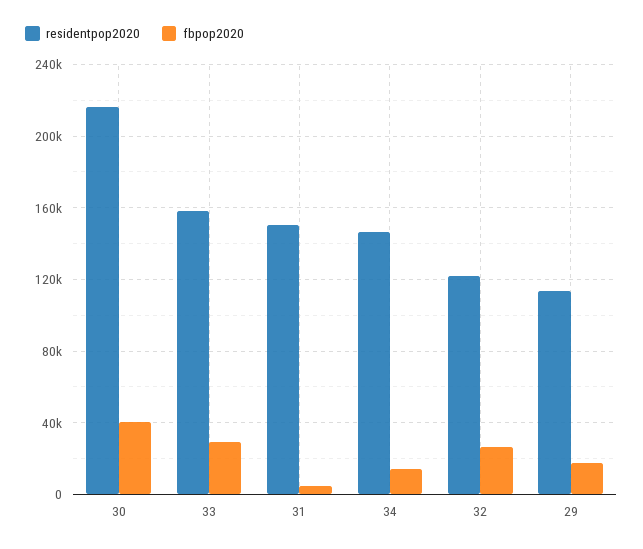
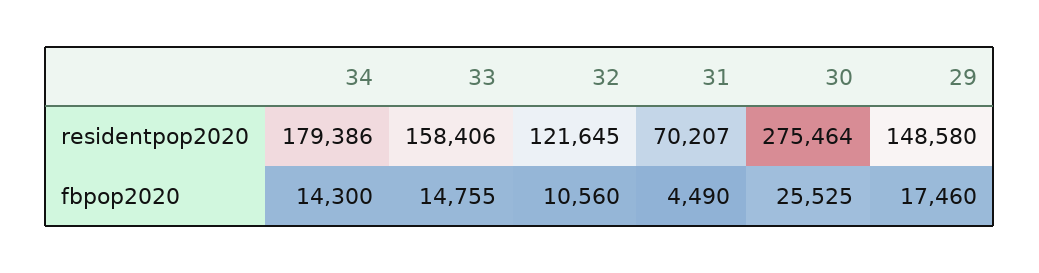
residentpop2020, 30: 215000 -> 275464
fbpop2020, 30: 40000 -> 25525
fbpop2020, 33: 30000 -> 14755
residentpop2020, 31: 150000 -> 70207
residentpop2020, 34: 145000 -> 179386
fbpop2020, 32: 25000 -> 10560
residentpop2020, 29: 115000 -> 148580

